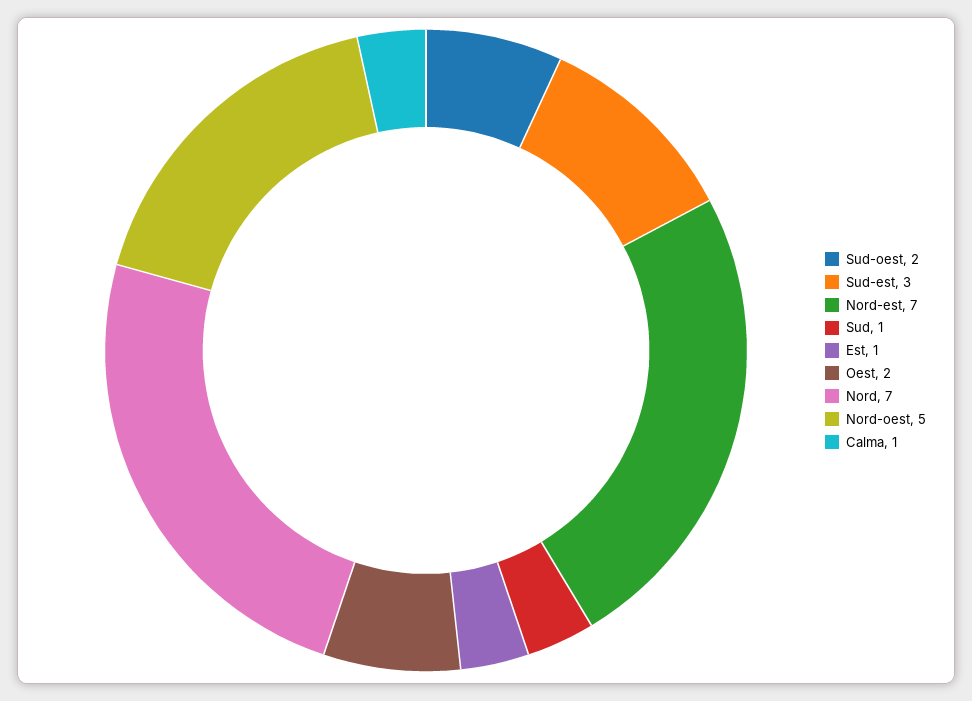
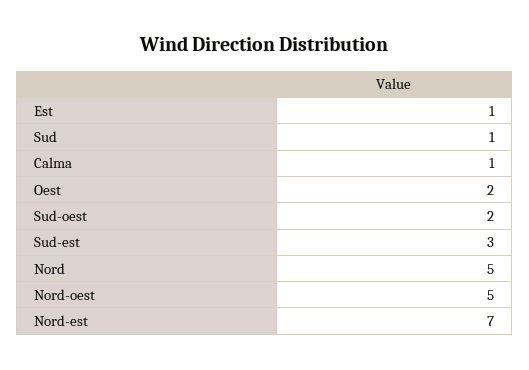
Nord: 7 -> 5

